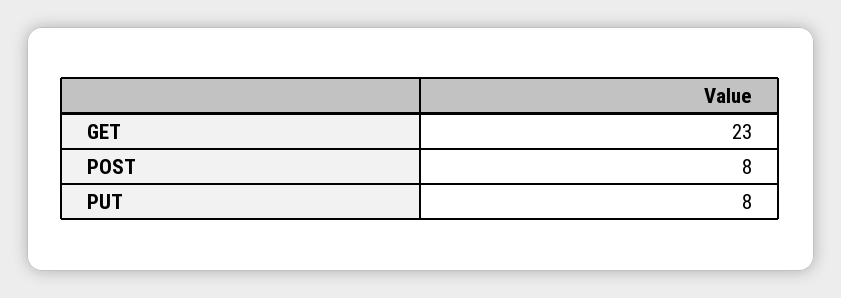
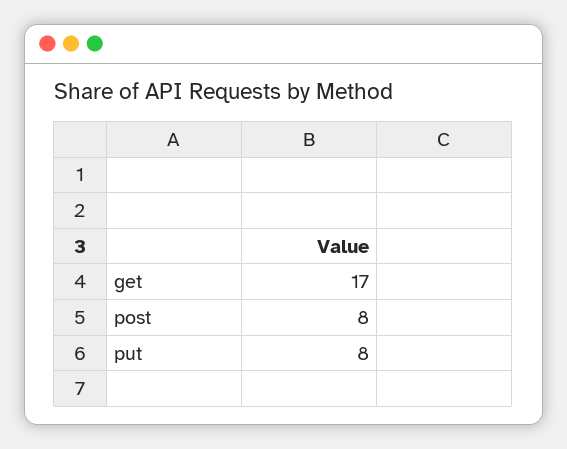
GET: 23 -> 17

